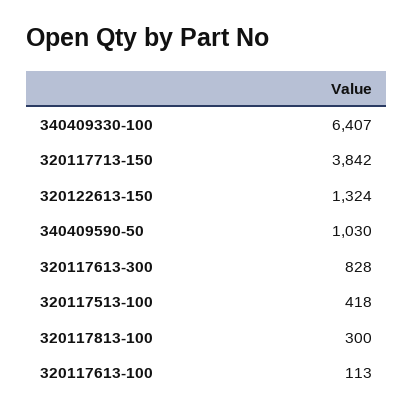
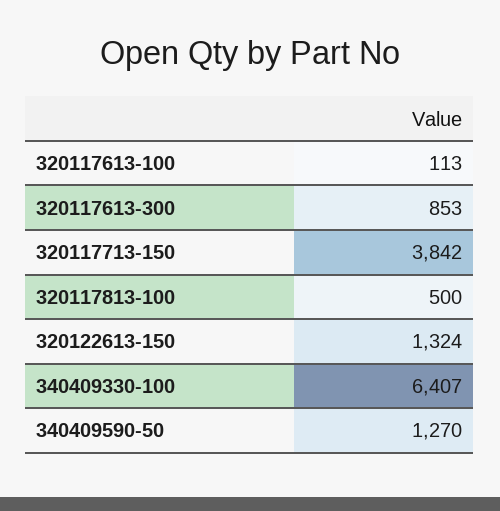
340409590-50: 1030 -> 1270
320117613-300: 828 -> 853
320117513-100: 418 -> none
320117813-100: 300 -> 500

